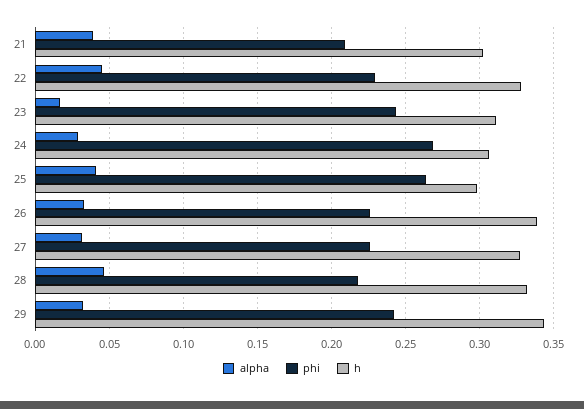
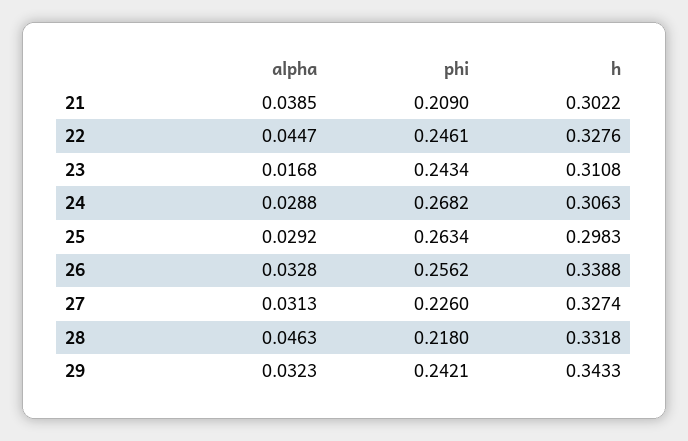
phi, 22: 0.23 -> 0.2461
alpha, 25: 0.04 -> 0.0292
phi, 26: 0.225 -> 0.2562

